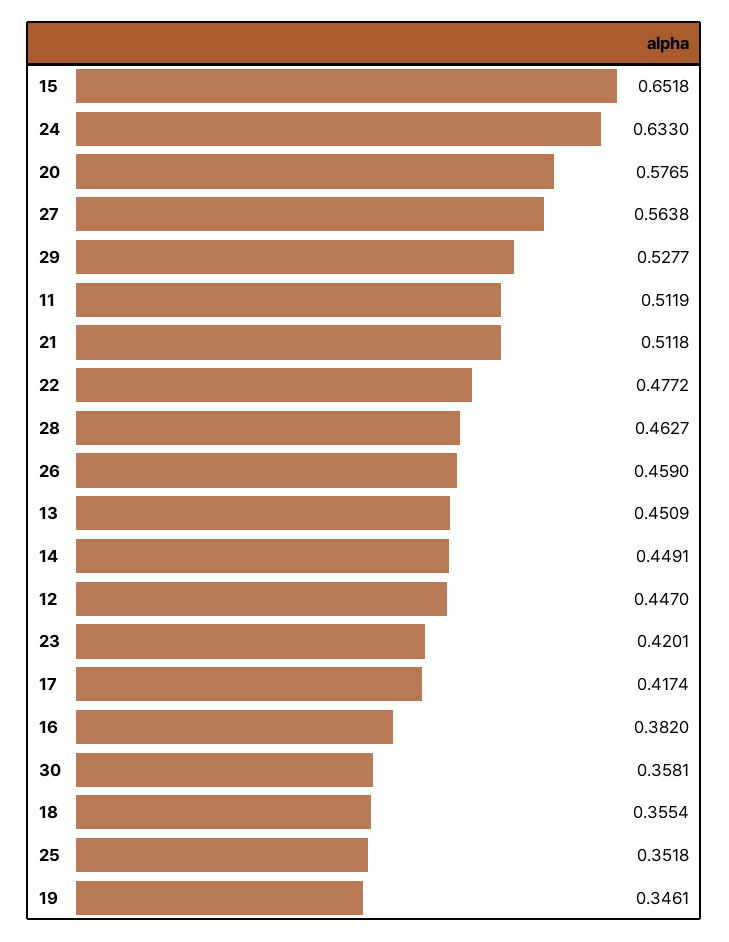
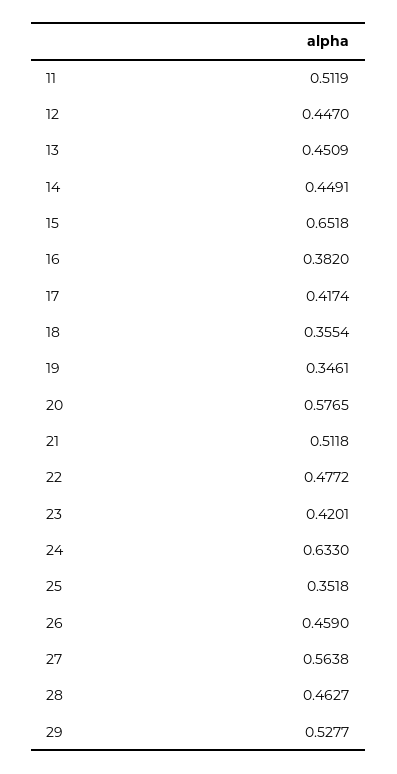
30: 0.3581 -> none

